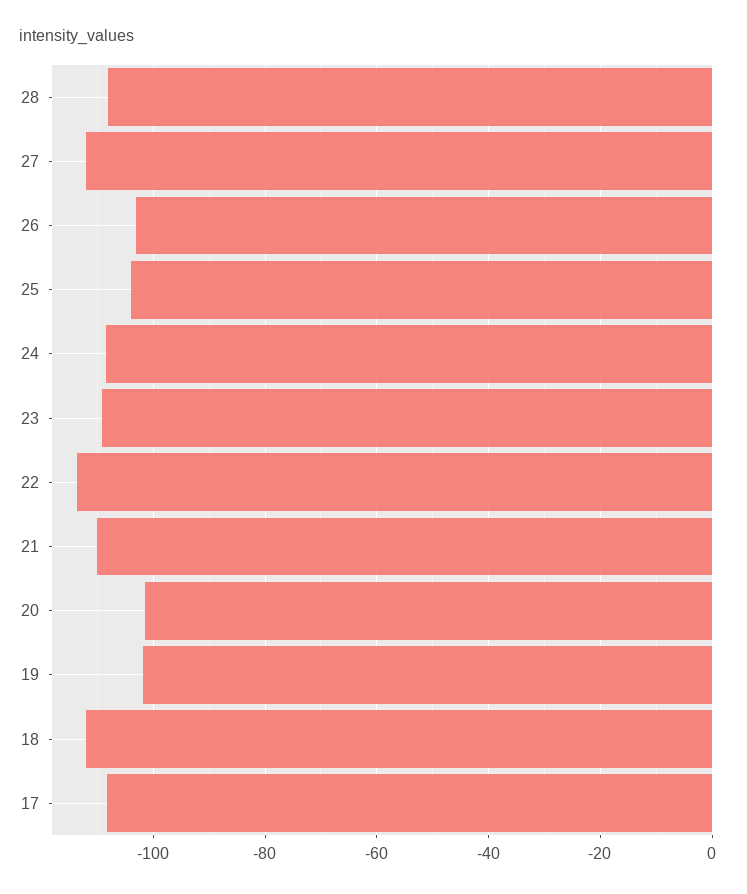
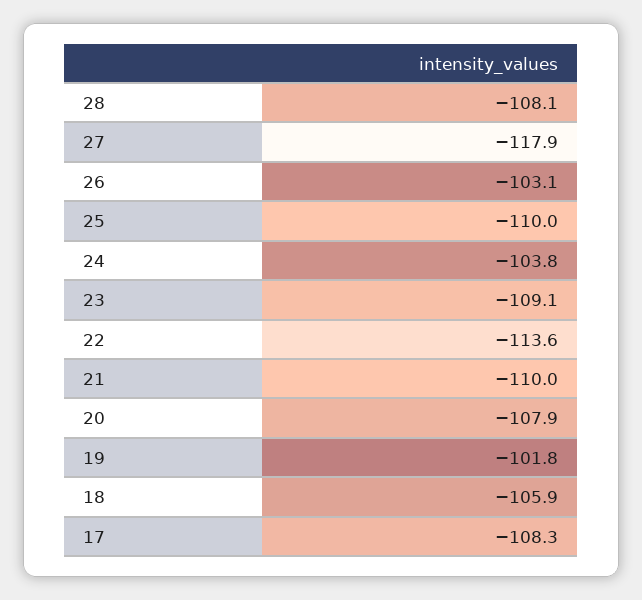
27: -112 -> -117.9
25: -104 -> -110
24: -108 -> -103.8
20: -102 -> -107.9
18: -112 -> -105.9

